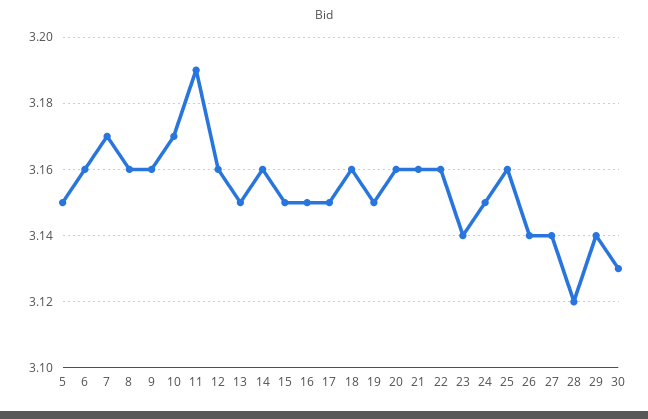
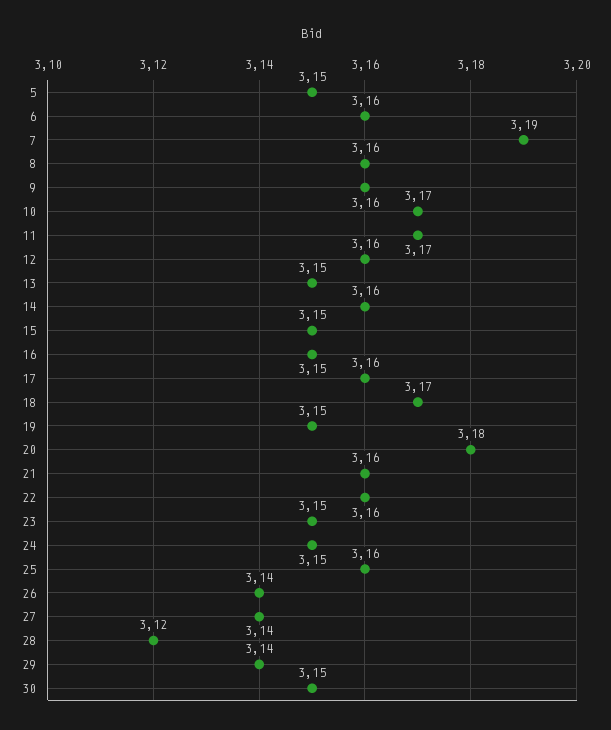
7: 3.17 -> 3.19
11: 3.19 -> 3.17
17: 3.15 -> 3.16
18: 3.16 -> 3.17
20: 3.16 -> 3.18
23: 3.14 -> 3.15
30: 3.13 -> 3.15

